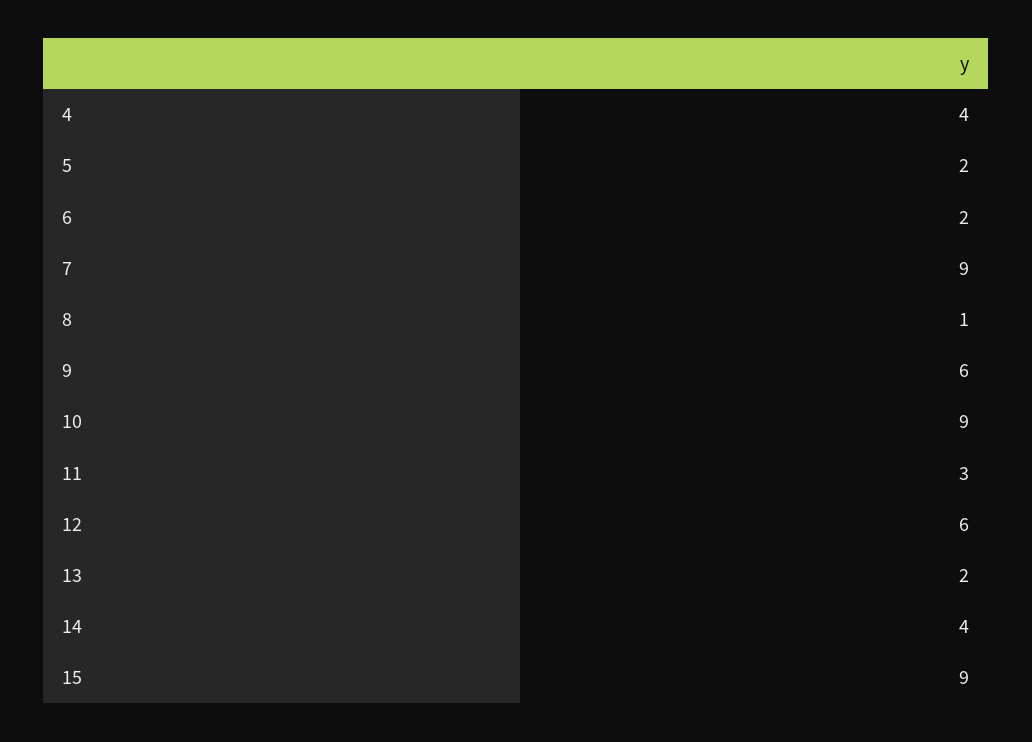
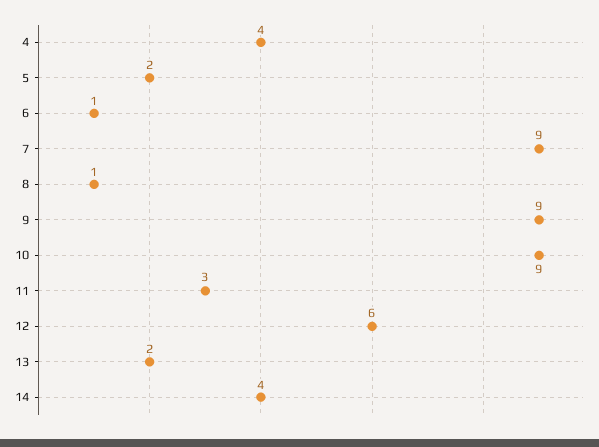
6: 2 -> 1
9: 6 -> 9
15: 9 -> none

